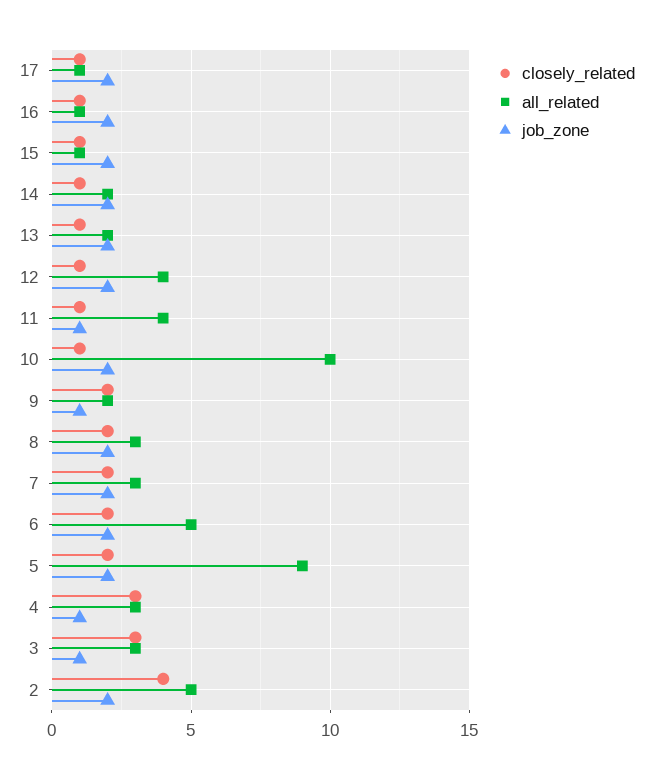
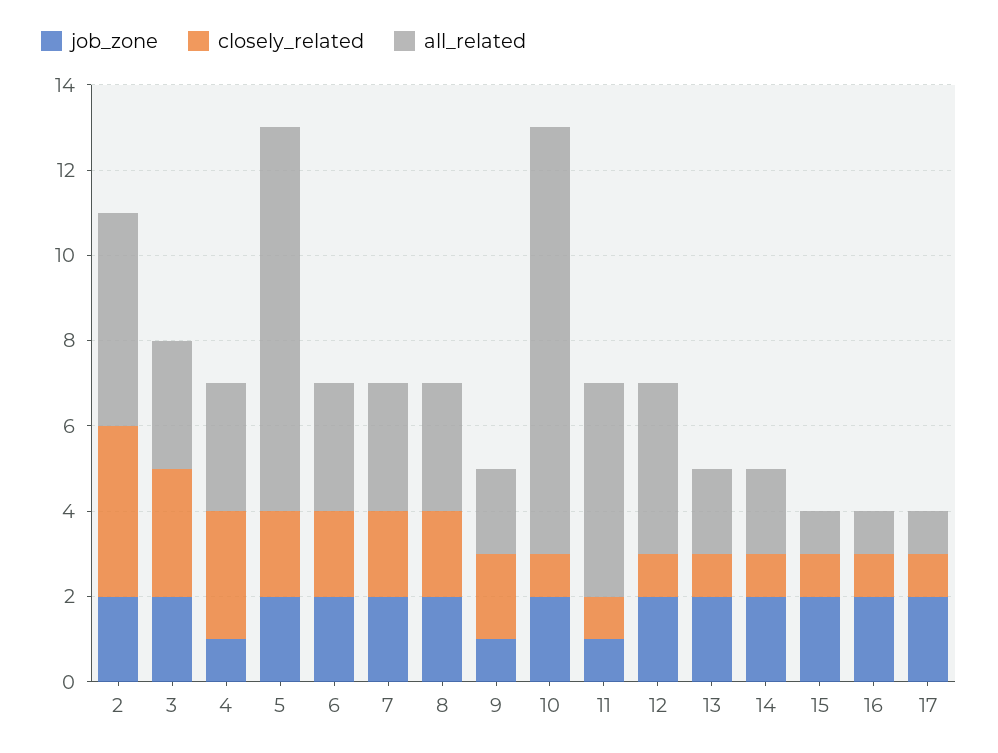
all_related, 11: 4 -> 5
all_related, 6: 5 -> 3
job_zone, 3: 1 -> 2

